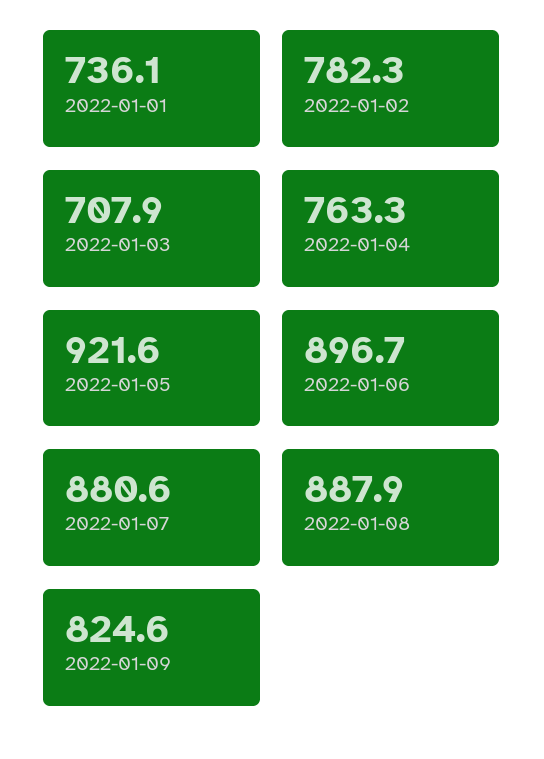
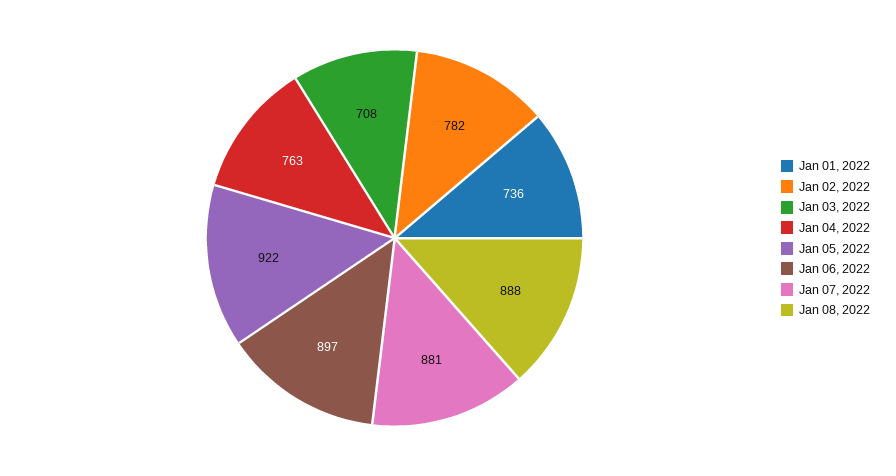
2022-01-09: 824.6 -> none

